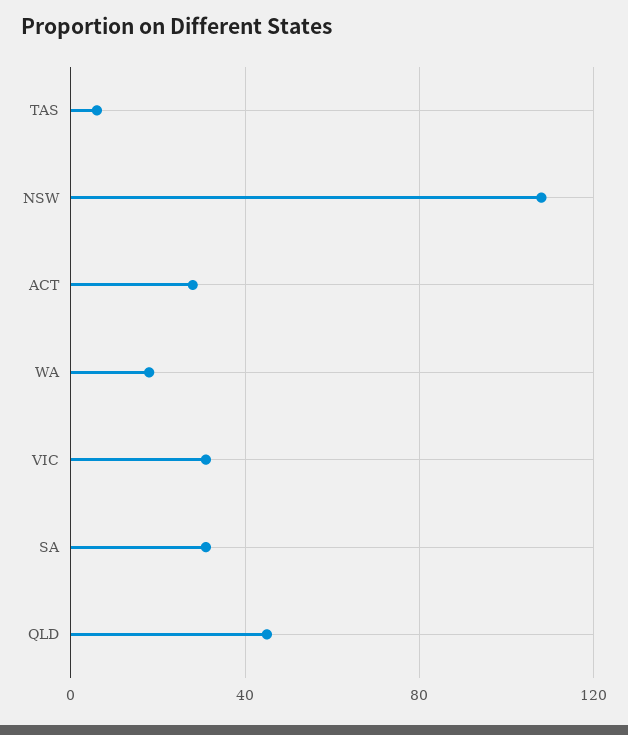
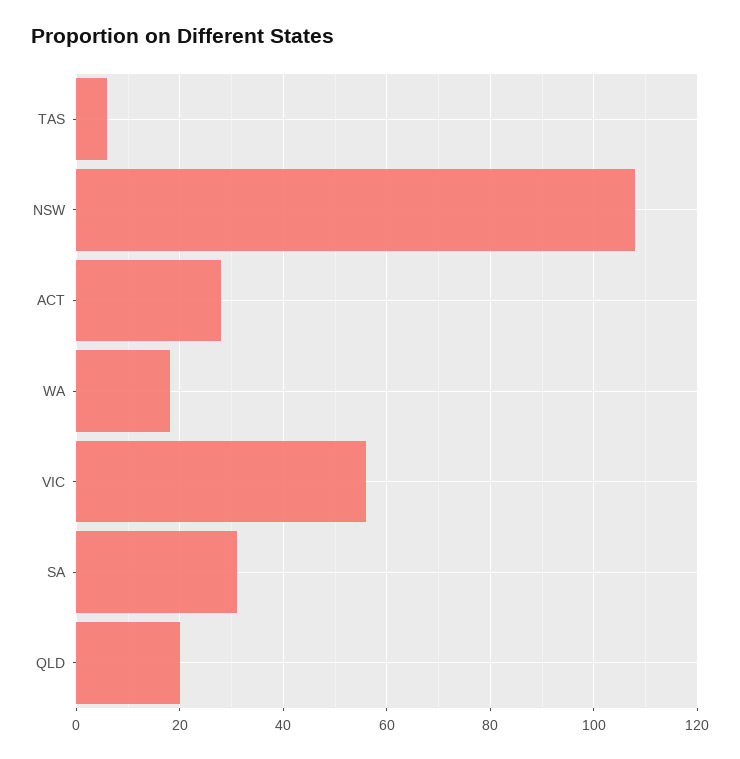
VIC: 30 -> 55
QLD: 45 -> 20

